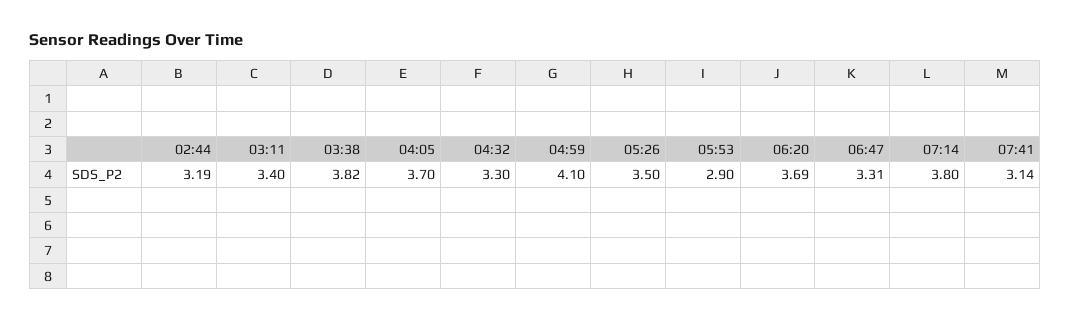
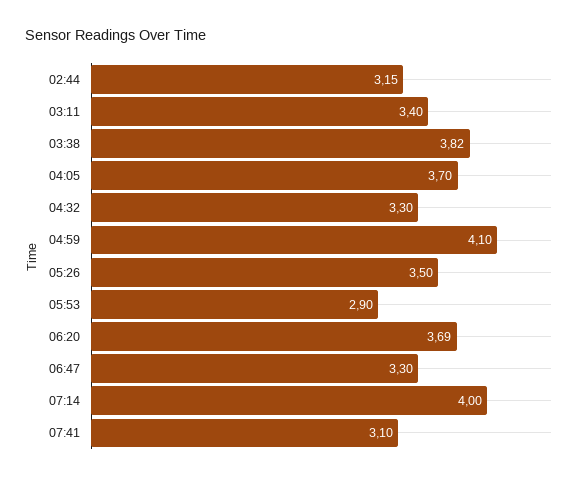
02:44: 3.19 -> 3.15
06:47: 3.31 -> 3.3
07:14: 3.8 -> 4
07:41: 3.14 -> 3.1

